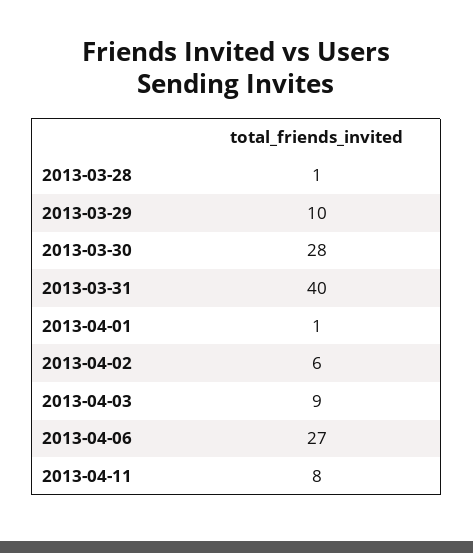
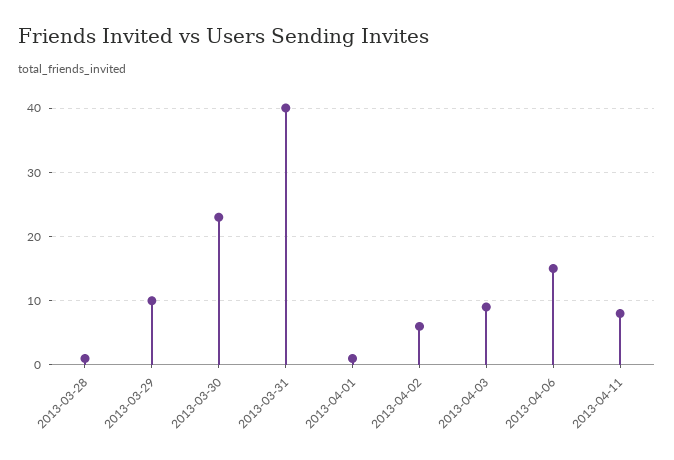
2013-03-30: 28 -> 23
2013-04-06: 27 -> 15

